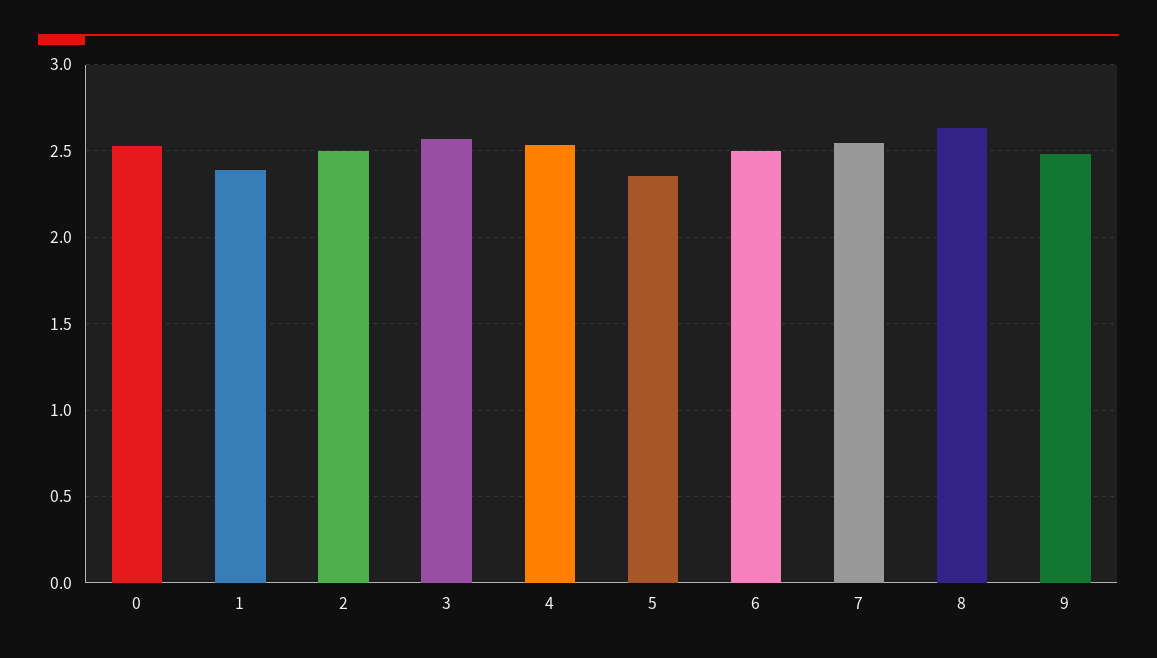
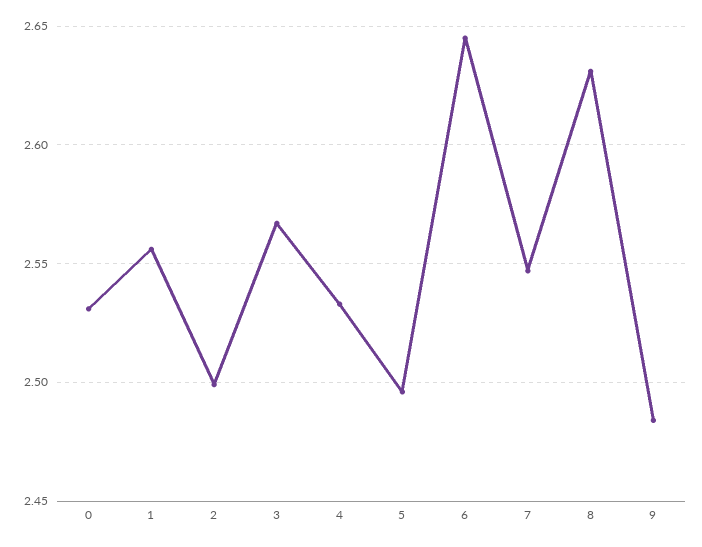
1: 2.4 -> 2.555
5: 2.35 -> 2.495
6: 2.5 -> 2.645

